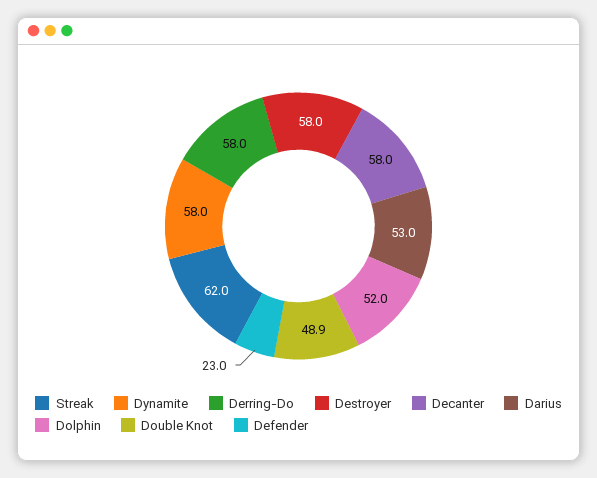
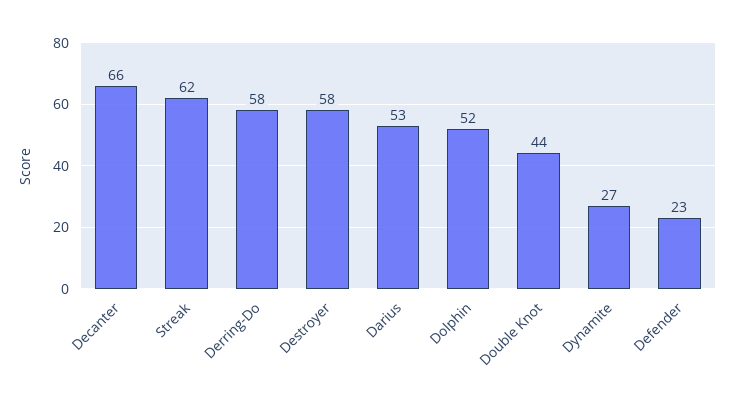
Dynamite: 58 -> 27
Decanter: 58 -> 66
Double Knot: 48.9 -> 44

